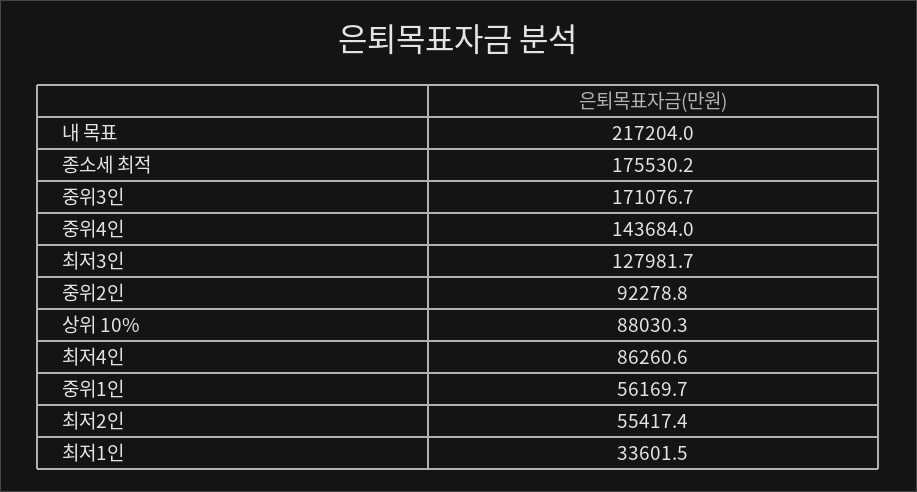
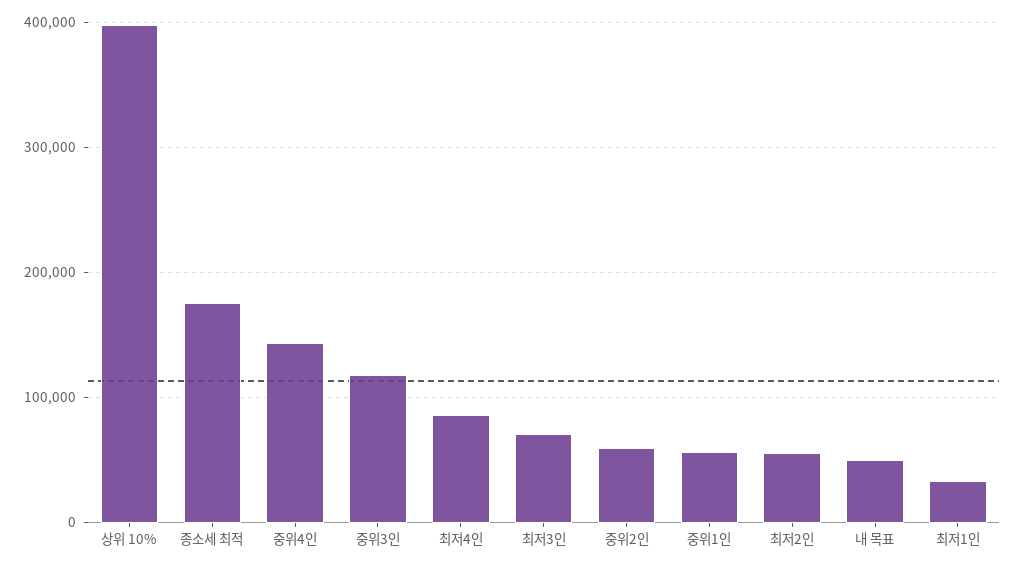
내 목표: 217204 -> 50000
중위3인: 171076.7 -> 120000
최저3인: 127981.7 -> 70000
중위2인: 92278.8 -> 60000
상위 10%: 88030.3 -> 400000

